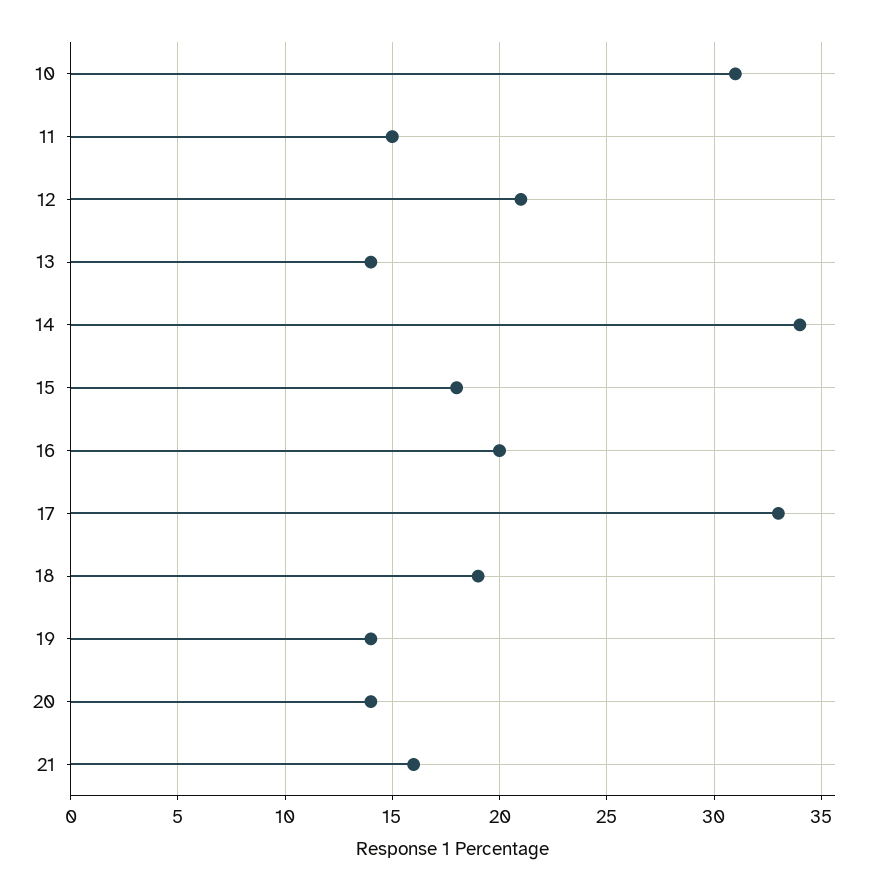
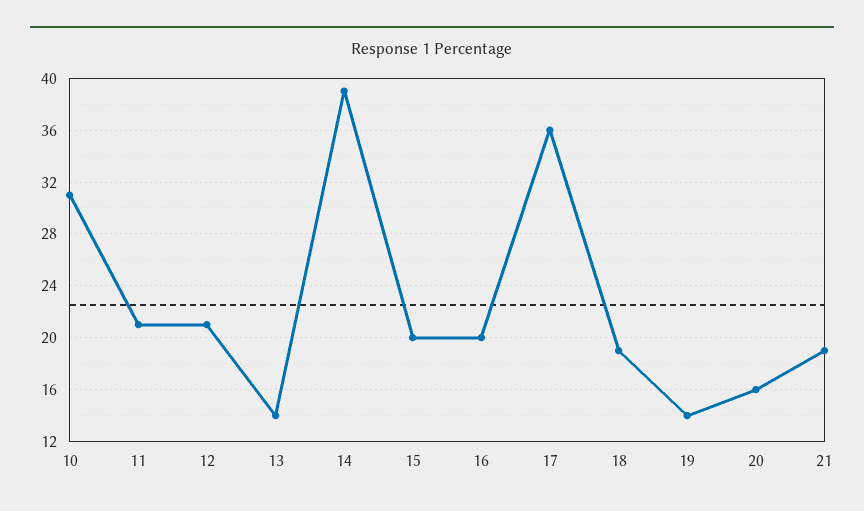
11: 15 -> 21
14: 34 -> 39
15: 18 -> 20
17: 33 -> 36
20: 14 -> 16
21: 16 -> 19

